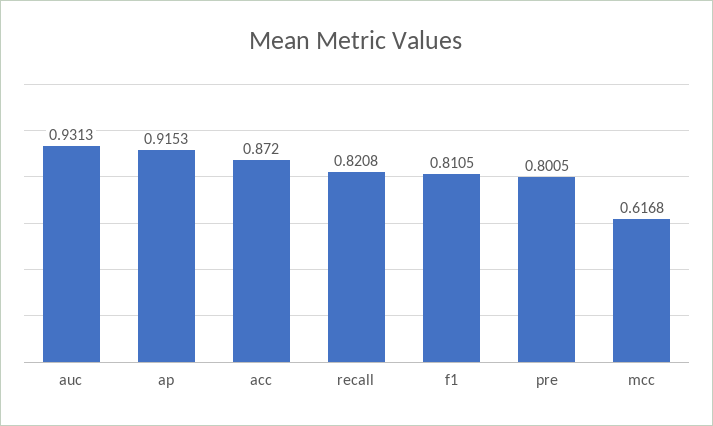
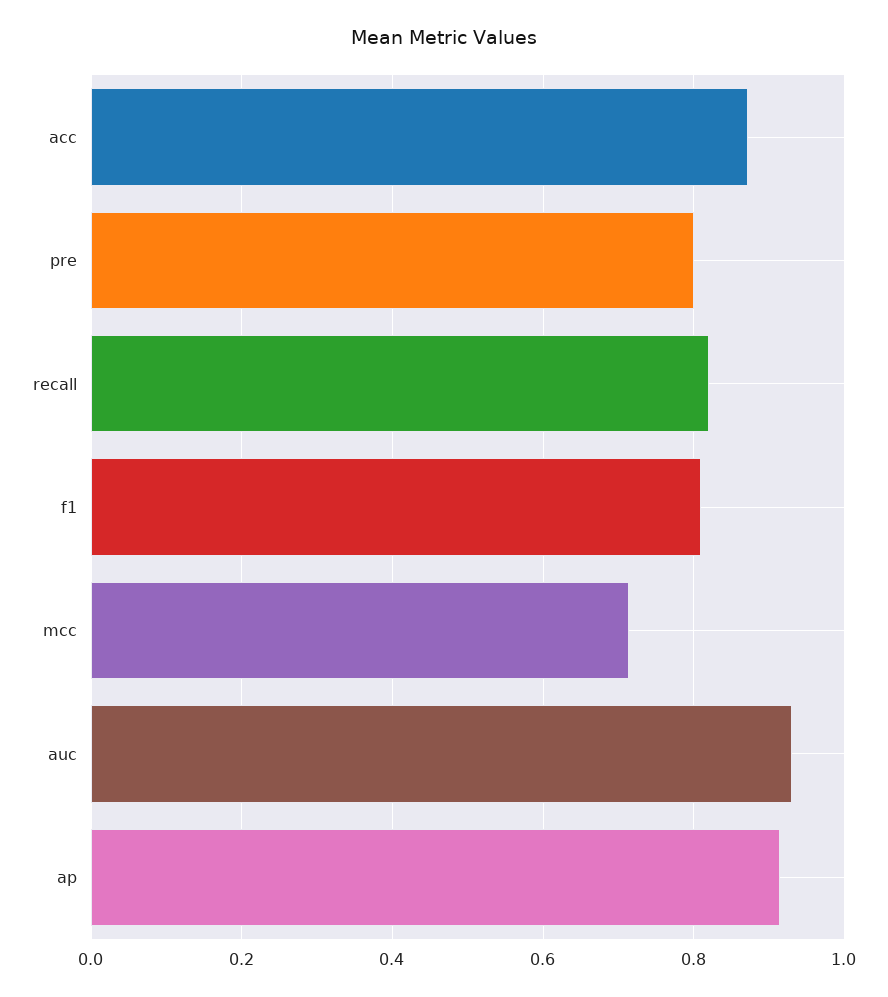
mcc: 0.6168 -> 0.72

